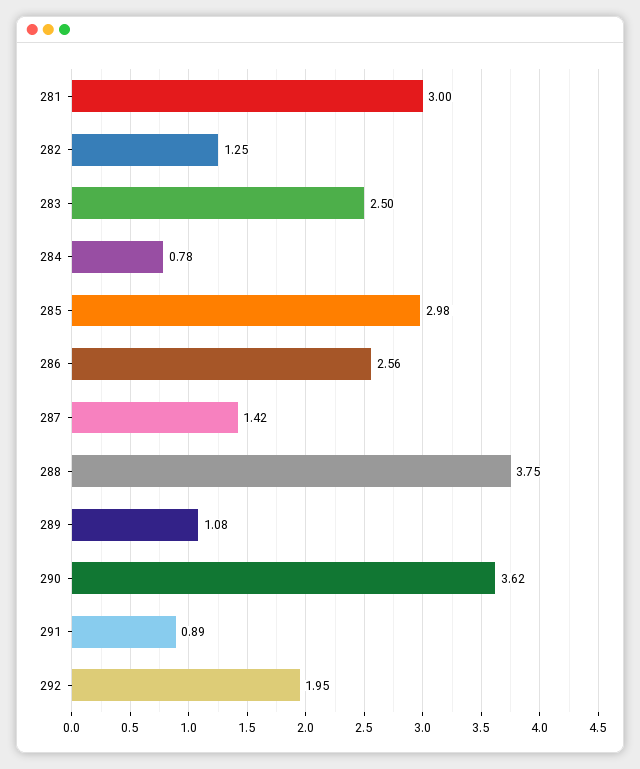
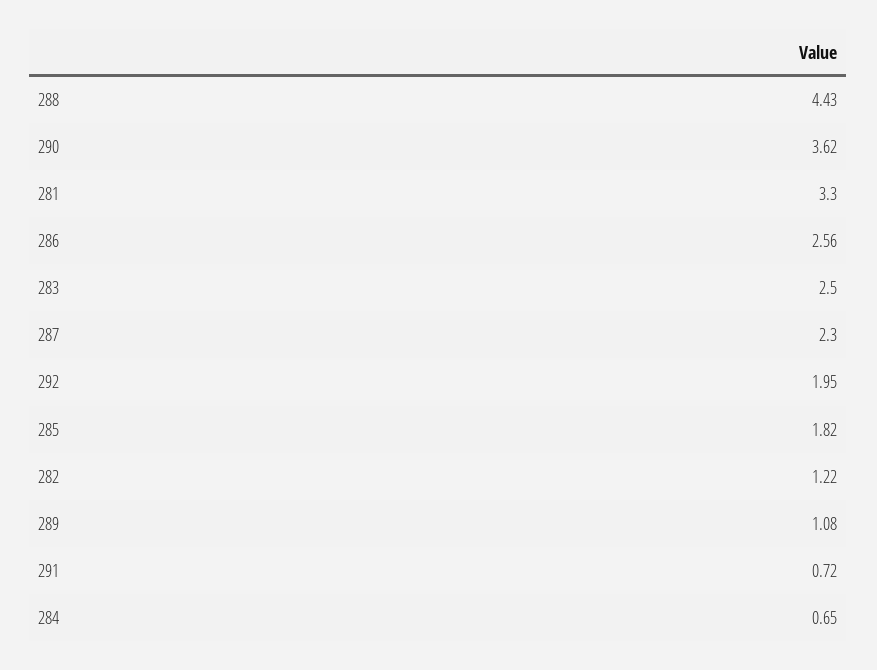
281: 3 -> 3.3
282: 1.25 -> 1.22
284: 0.78 -> 0.65
285: 2.98 -> 1.82
287: 1.42 -> 2.3
288: 3.75 -> 4.43
291: 0.89 -> 0.72

